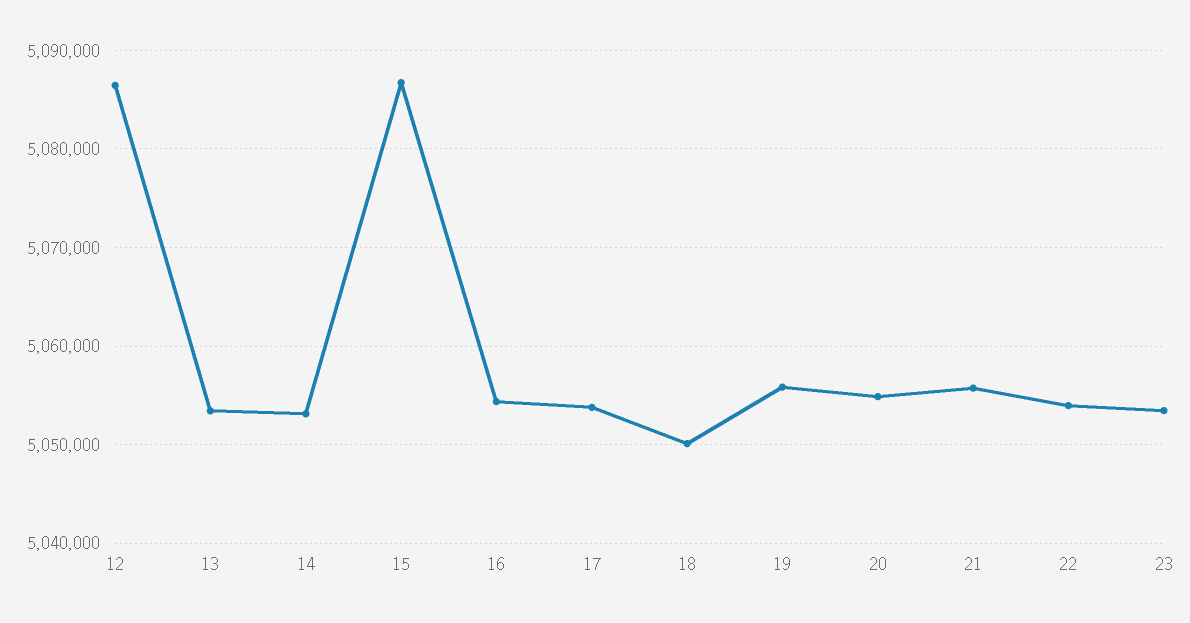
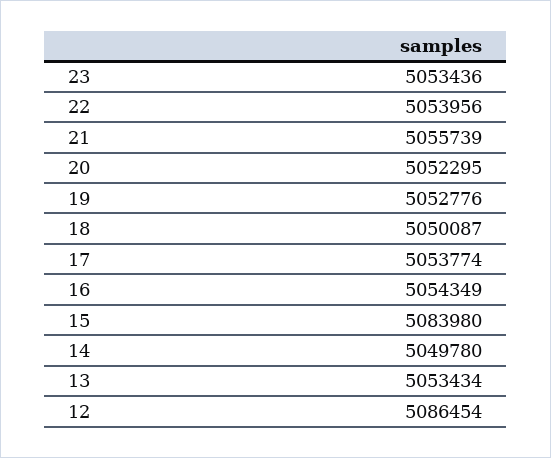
14: 5053000 -> 5049780
15: 5087000 -> 5083980
19: 5056000 -> 5052776
20: 5055000 -> 5052295

